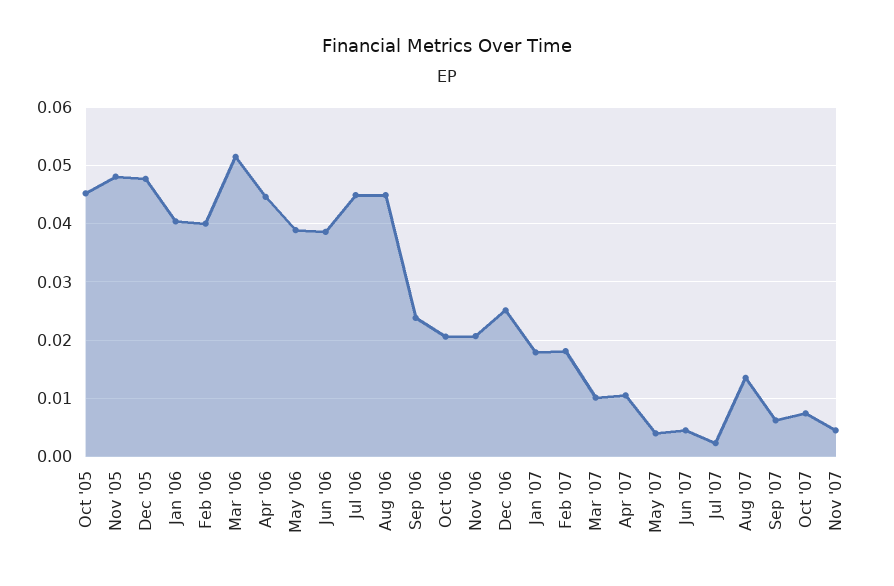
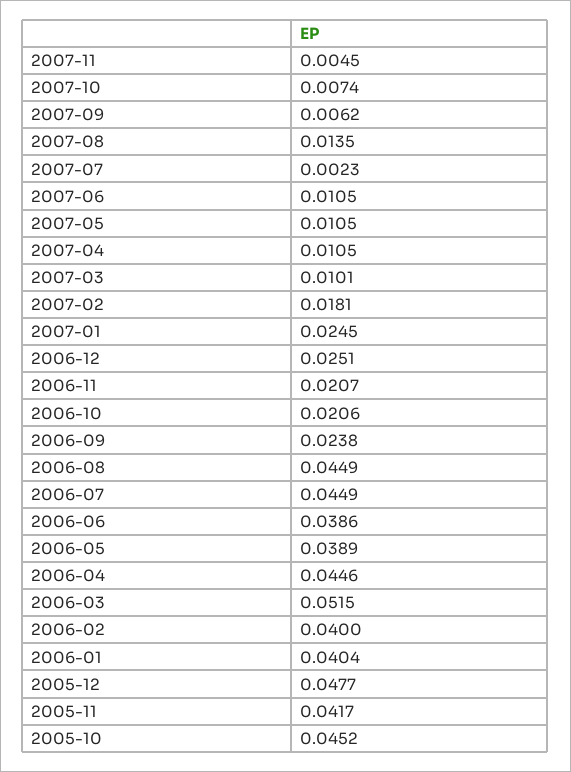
Nov '05: 0.048 -> 0.0417
Jan '07: 0.018 -> 0.0245
May '07: 0.004 -> 0.0105
Jun '07: 0.004 -> 0.0105

